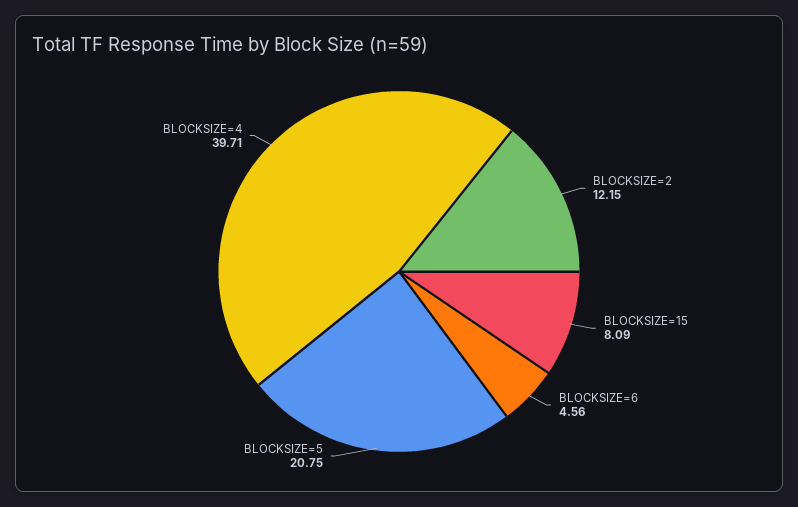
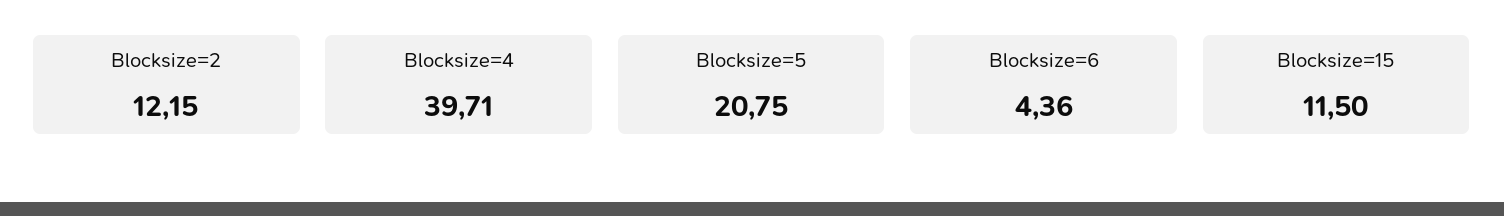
BLOCKSIZE=15: 8.09 -> 11.5
BLOCKSIZE=6: 4.56 -> 4.36

